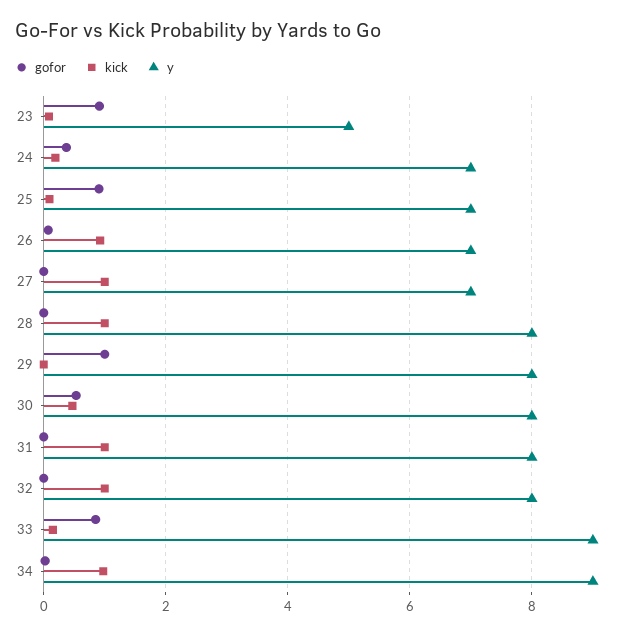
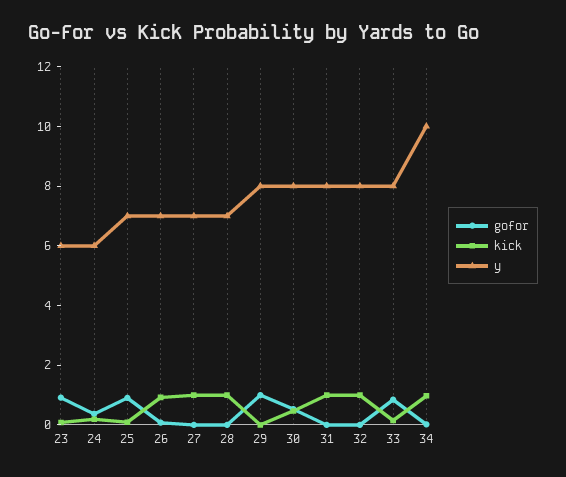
y, 23: 5 -> 6
y, 24: 7 -> 6
y, 28: 8 -> 7
y, 33: 9 -> 8
y, 34: 9 -> 10

